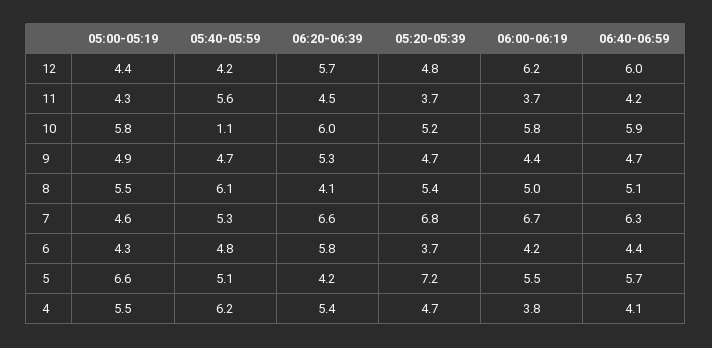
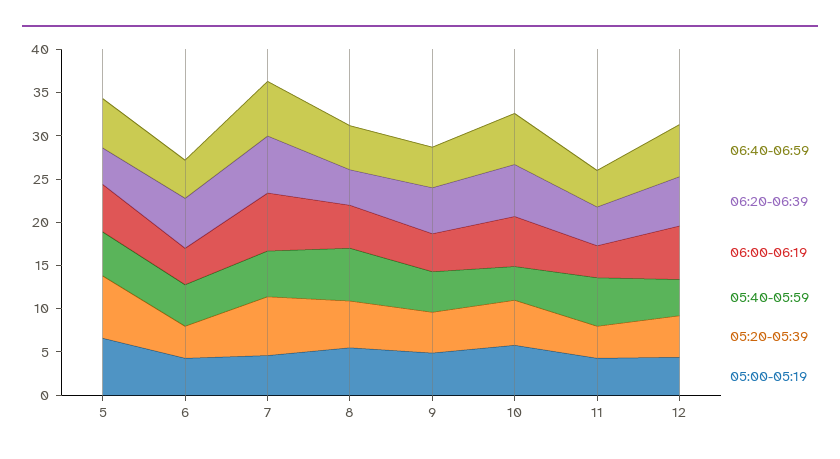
05:40-05:59, 10: 1.1 -> 4
05:00-05:19, 4: 5.5 -> none
05:40-05:59, 4: 6.2 -> none
06:20-06:39, 4: 5.4 -> none
05:20-05:39, 4: 4.7 -> none
06:00-06:19, 4: 3.8 -> none
06:40-06:59, 4: 4.1 -> none

